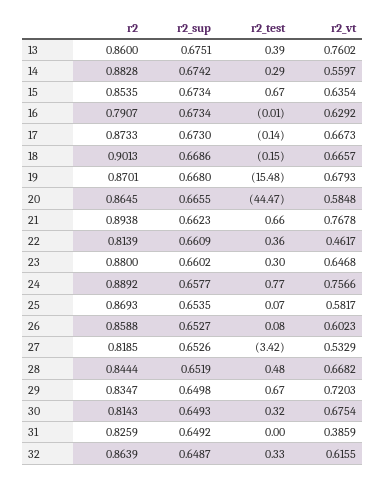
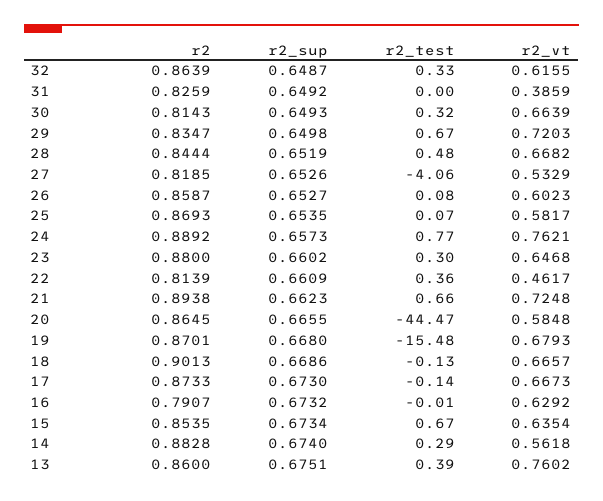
r2_sup, 14: 0.6742 -> 0.674
r2_vt, 14: 0.5597 -> 0.5618
r2_sup, 16: 0.6734 -> 0.6732
r2_test, 18: -0.15 -> -0.13
r2_vt, 21: 0.7678 -> 0.7248
r2_sup, 24: 0.6577 -> 0.6573
r2_vt, 24: 0.7566 -> 0.7621
r2, 26: 0.8588 -> 0.8587
r2_test, 27: -3.42 -> -4.06
r2_vt, 30: 0.6754 -> 0.6639

